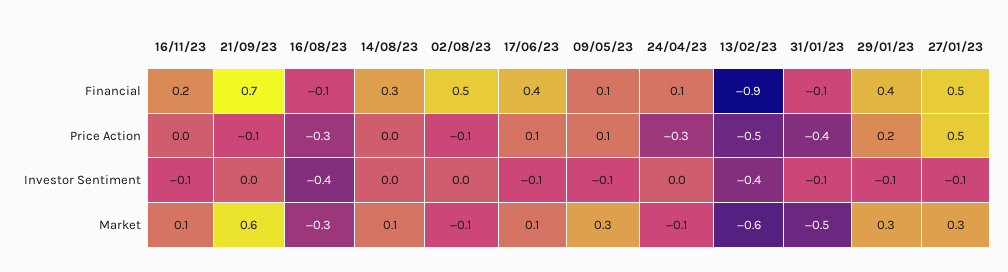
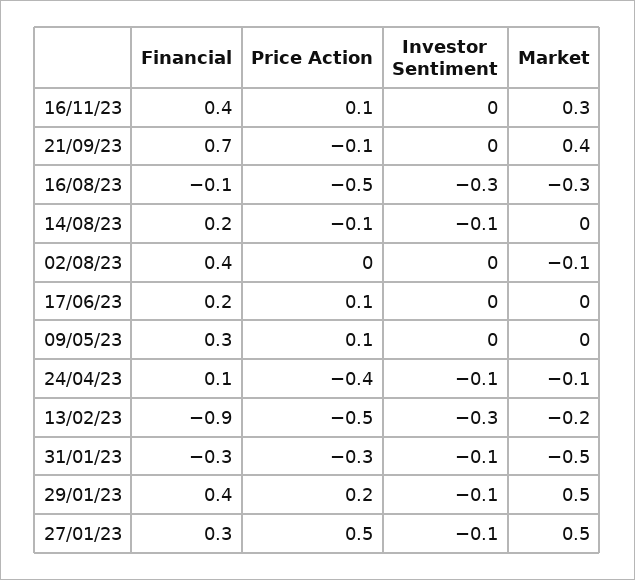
16/11/23, Financial: 0.2 -> 0.4
14/08/23, Financial: 0.3 -> 0.2
02/08/23, Financial: 0.5 -> 0.4
17/06/23, Financial: 0.4 -> 0.2
09/05/23, Financial: 0.1 -> 0.3
31/01/23, Financial: -0.1 -> -0.3
27/01/23, Financial: 0.5 -> 0.3
16/11/23, Price Action: 0 -> 0.1
16/08/23, Price Action: -0.3 -> -0.5
14/08/23, Price Action: 0 -> -0.1
02/08/23, Price Action: -0.1 -> 0
24/04/23, Price Action: -0.3 -> -0.4
31/01/23, Price Action: -0.4 -> -0.3
16/11/23, Investor Sentiment: -0.1 -> 0
16/08/23, Investor Sentiment: -0.4 -> -0.3
14/08/23, Investor Sentiment: 0 -> -0.1
17/06/23, Investor Sentiment: -0.1 -> 0
09/05/23, Investor Sentiment: -0.1 -> 0
24/04/23, Investor Sentiment: 0 -> -0.1
13/02/23, Investor Sentiment: -0.4 -> -0.3
16/11/23, Market: 0.1 -> 0.3
21/09/23, Market: 0.6 -> 0.4
14/08/23, Market: 0.1 -> 0
17/06/23, Market: 0.1 -> 0
09/05/23, Market: 0.3 -> 0
13/02/23, Market: -0.6 -> -0.2
29/01/23, Market: 0.3 -> 0.5
27/01/23, Market: 0.3 -> 0.5

